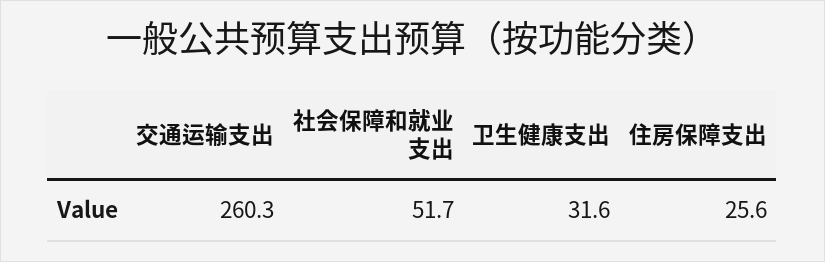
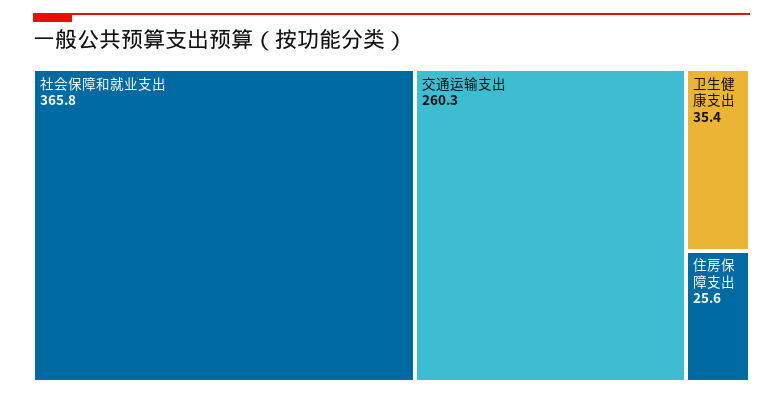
社会保障和就业支出: 51.7 -> 365.8
卫生健康支出: 31.6 -> 35.4

